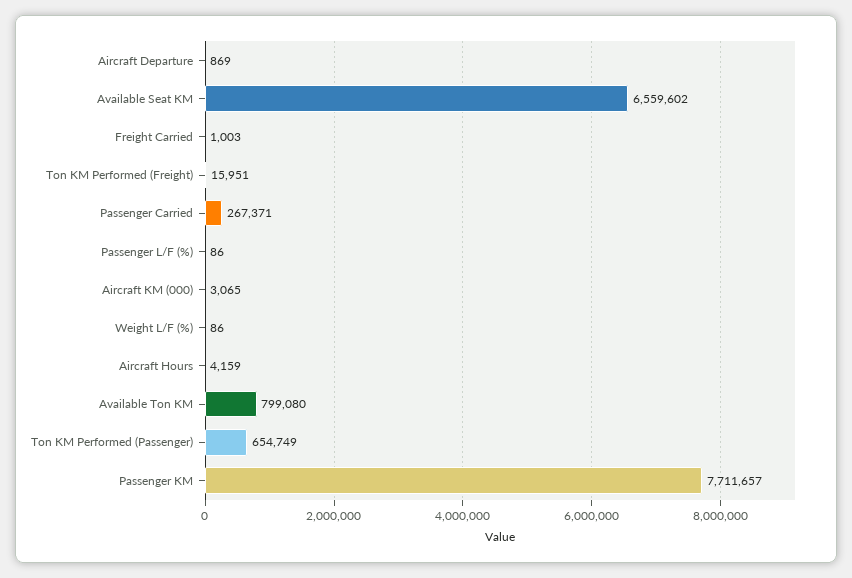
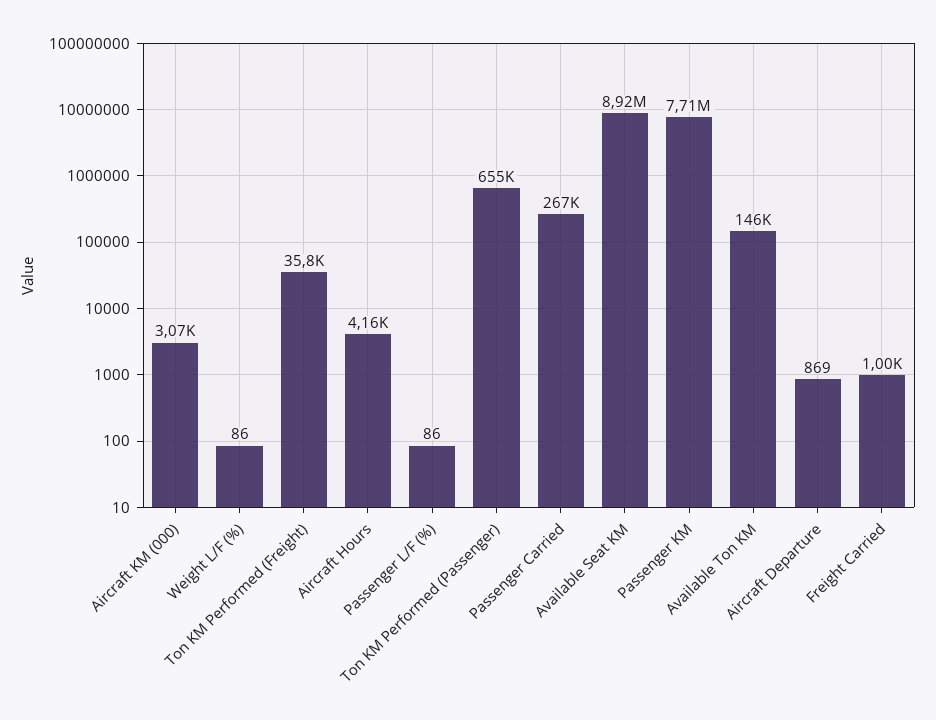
Available Seat KM: 6559602 -> 8920000
Ton KM Performed (Freight): 15951 -> 35800
Available Ton KM: 799080 -> 146000

